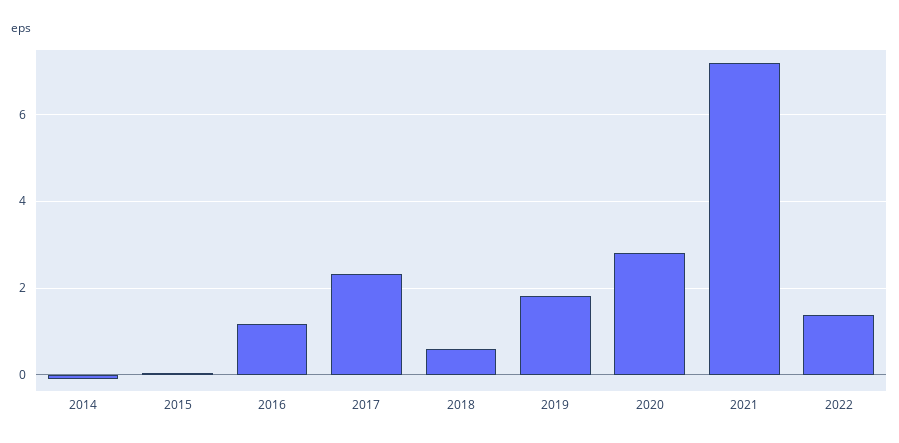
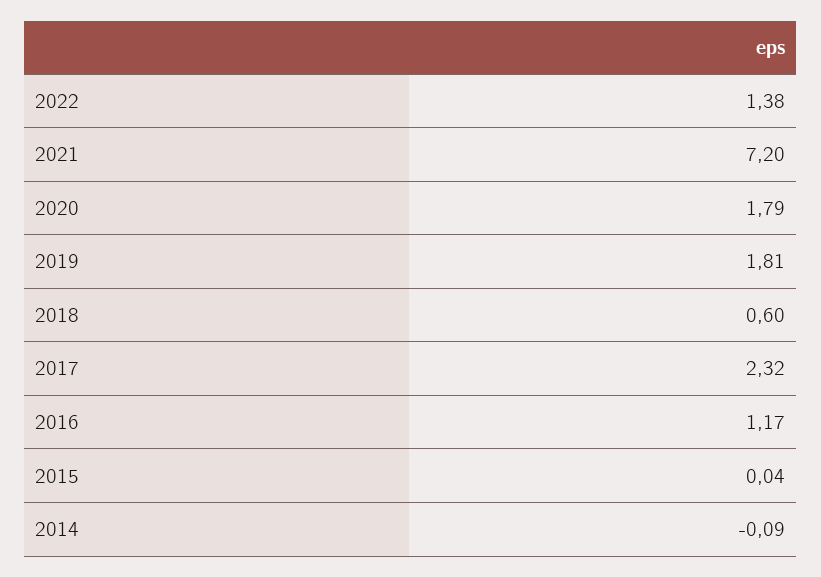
2020: 2.8 -> 1.79

